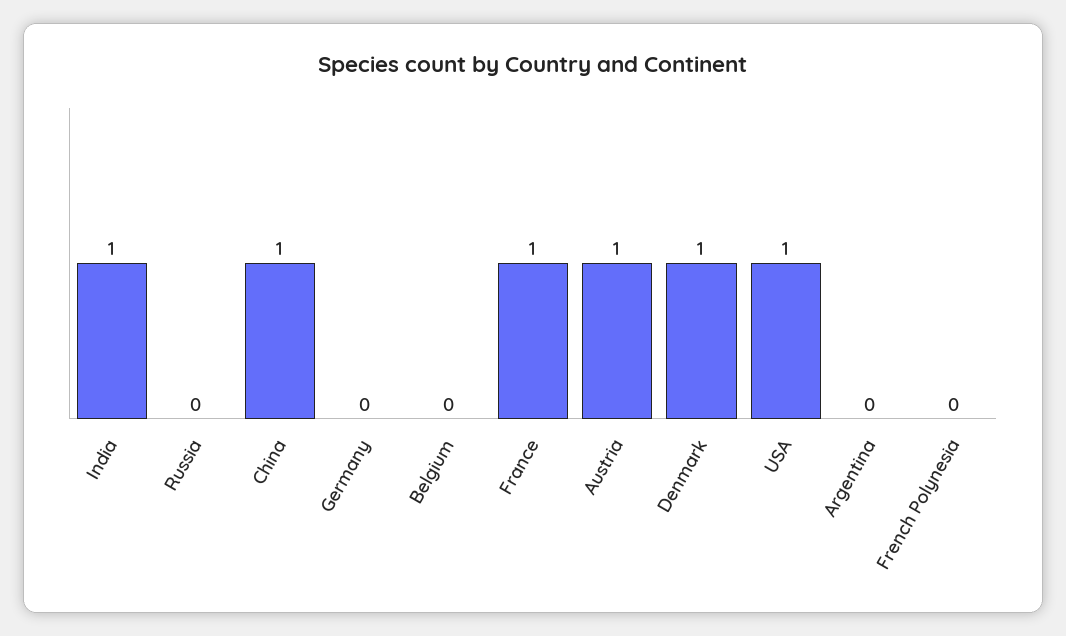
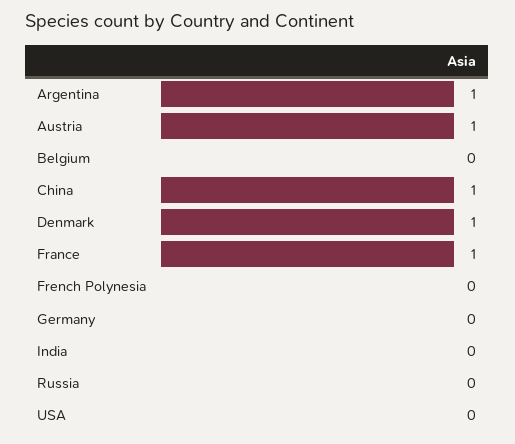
India: 1 -> 0
USA: 1 -> 0
Argentina: 0 -> 1

